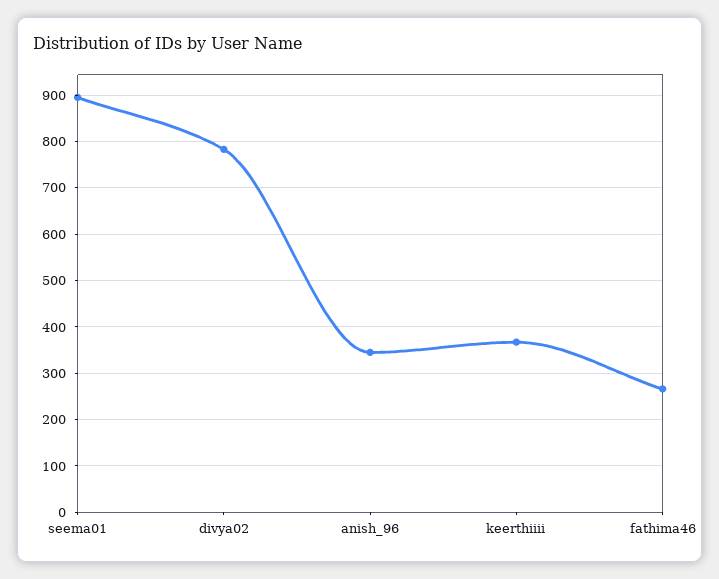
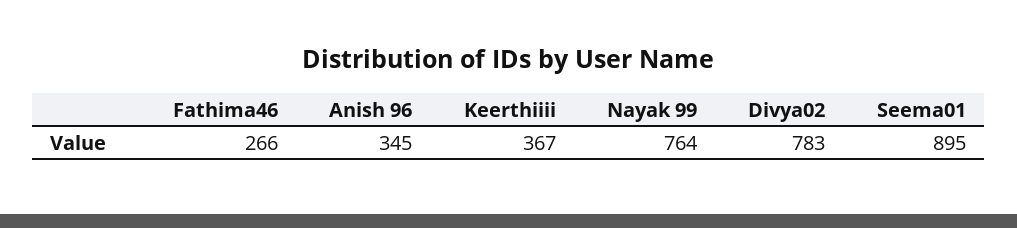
Nayak 99: none -> 764

